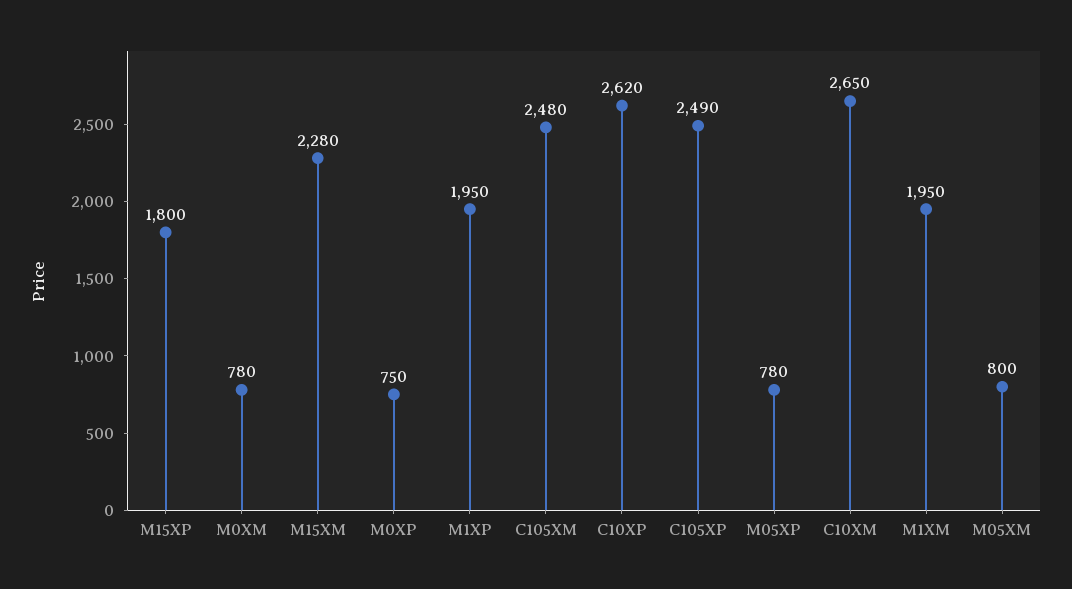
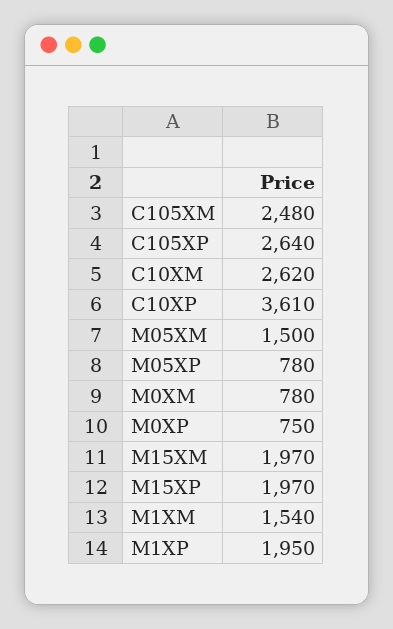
M15XP: 1800 -> 1970
M15XM: 2280 -> 1970
C10XP: 2620 -> 3610
C105XP: 2490 -> 2640
C10XM: 2650 -> 2620
M1XM: 1950 -> 1540
M05XM: 800 -> 1500

